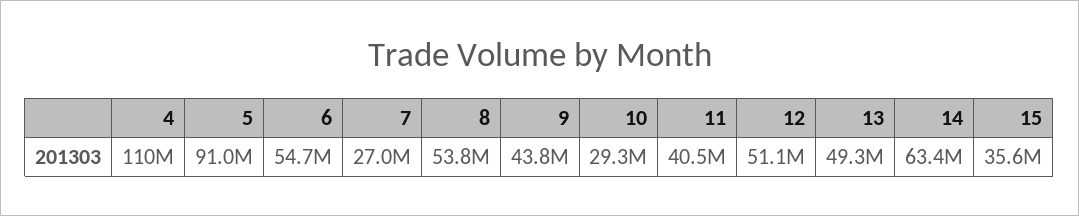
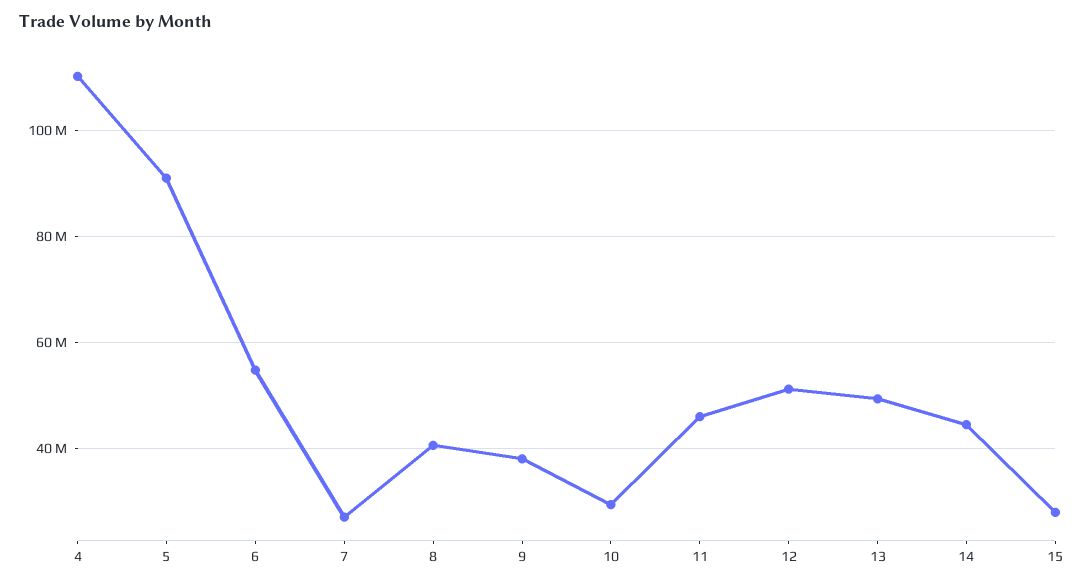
8: 53800000 -> 40000000
9: 43800000 -> 38000000
11: 40500000 -> 46000000
14: 63400000 -> 44000000
15: 35600000 -> 28000000

